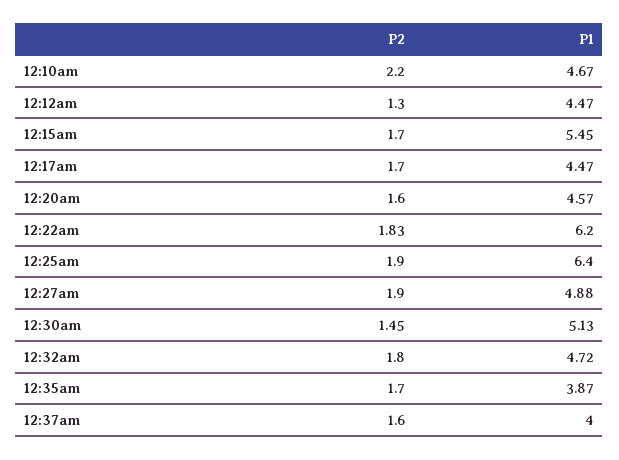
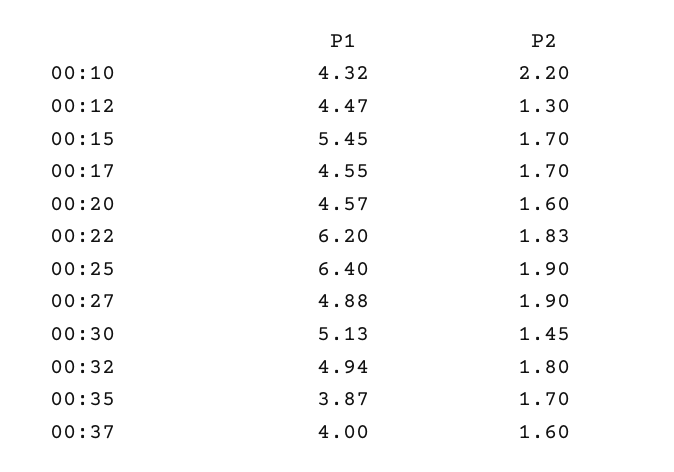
P1, 12:10am: 4.67 -> 4.32
P1, 12:17am: 4.47 -> 4.55
P1, 12:32am: 4.72 -> 4.94

